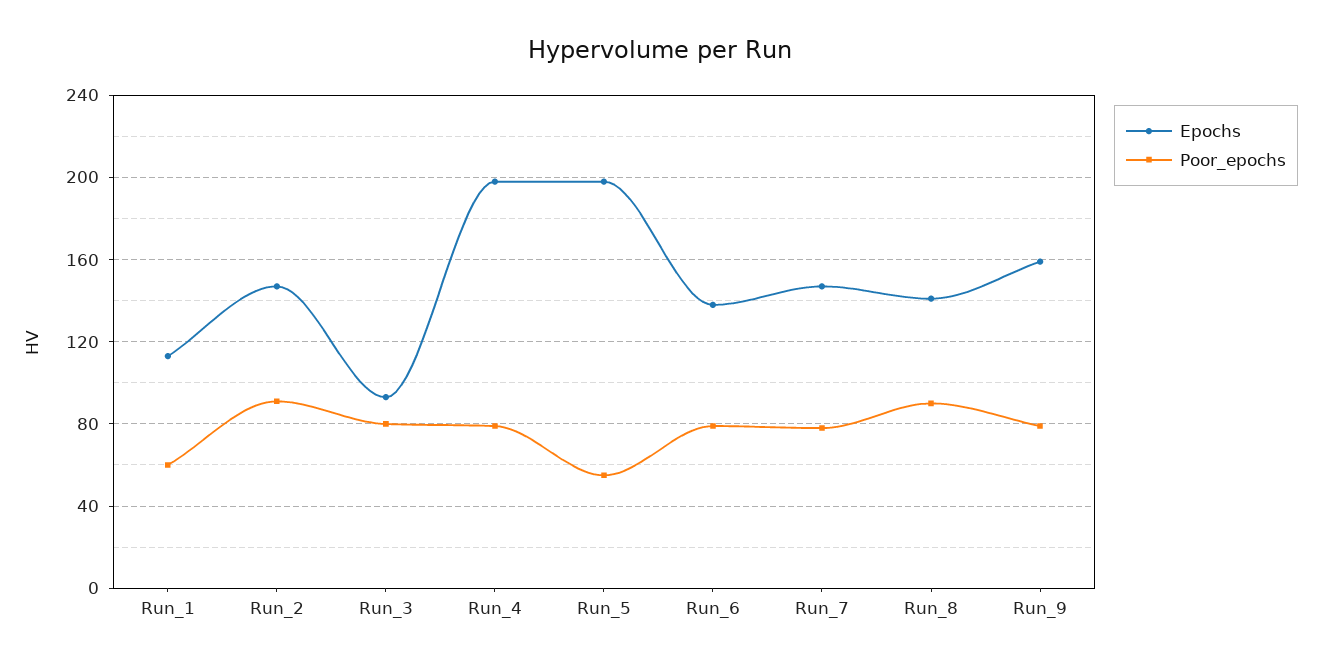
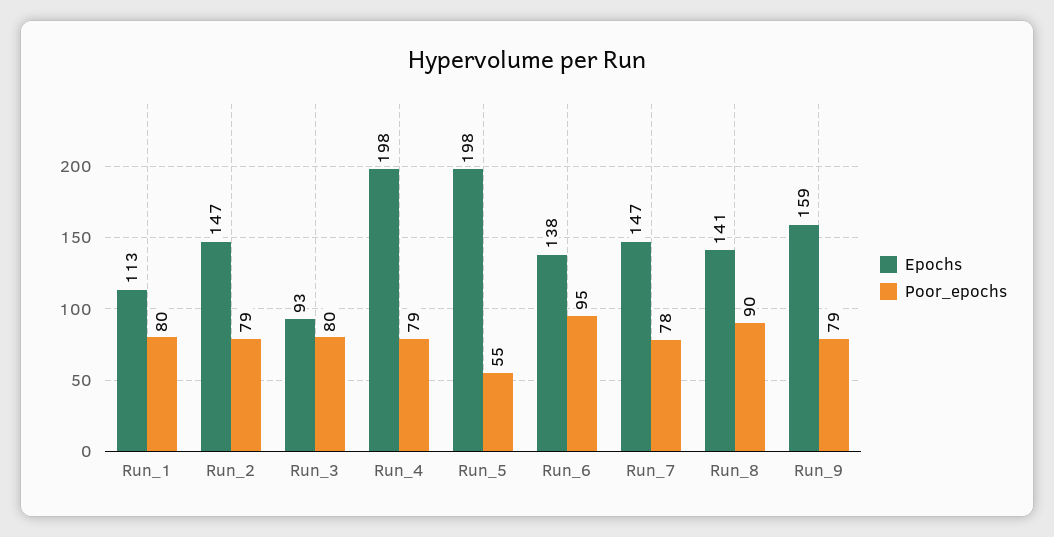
Poor_epochs, Run_1: 60 -> 80
Poor_epochs, Run_2: 90 -> 79
Poor_epochs, Run_6: 80 -> 95

